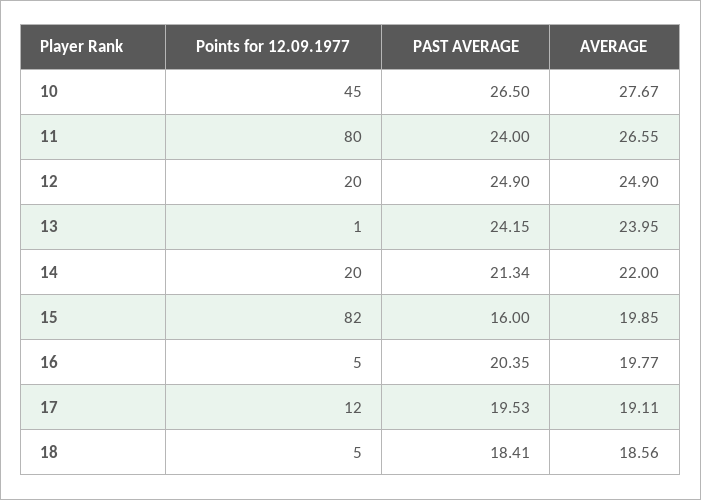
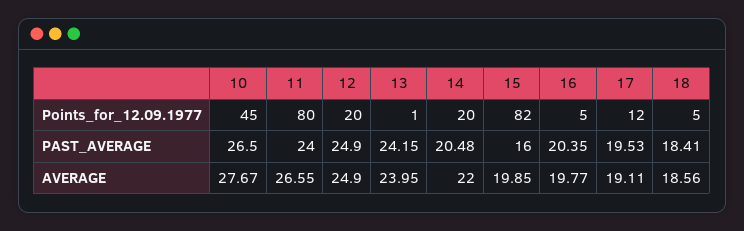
PAST AVERAGE, 14: 21.34 -> 20.48

